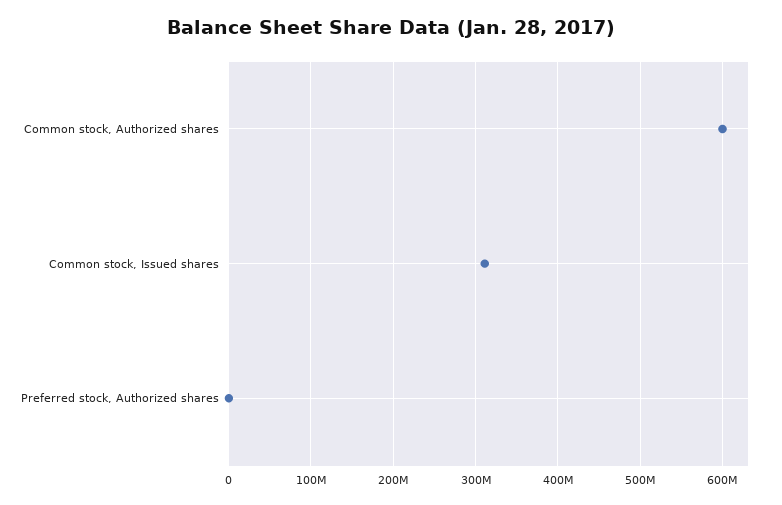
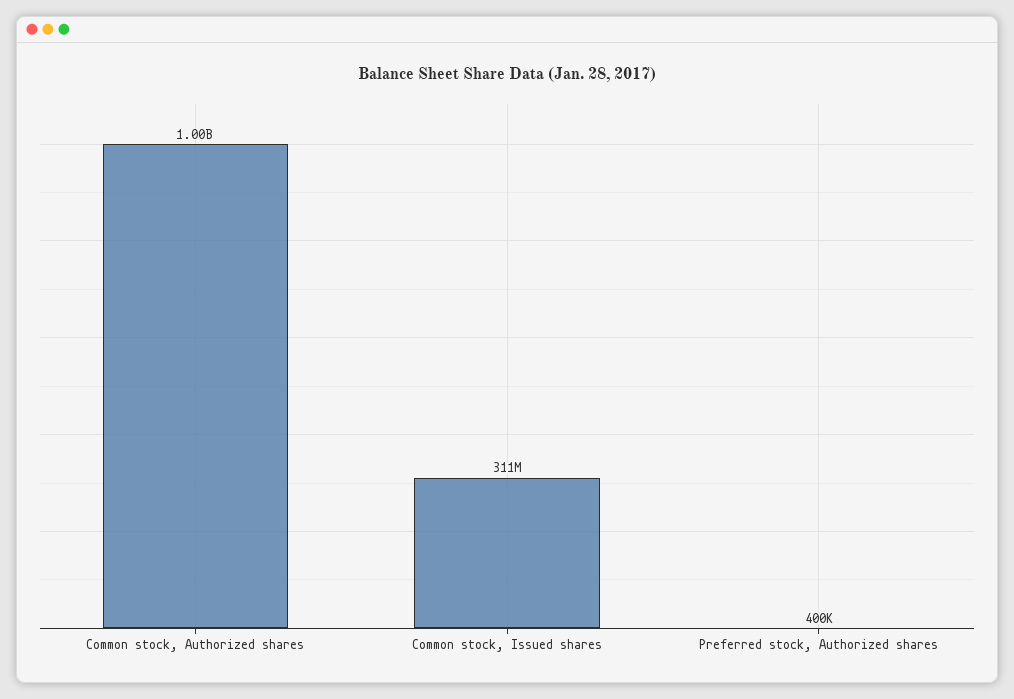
Common stock, Authorized shares: 600000000 -> 1000000000

